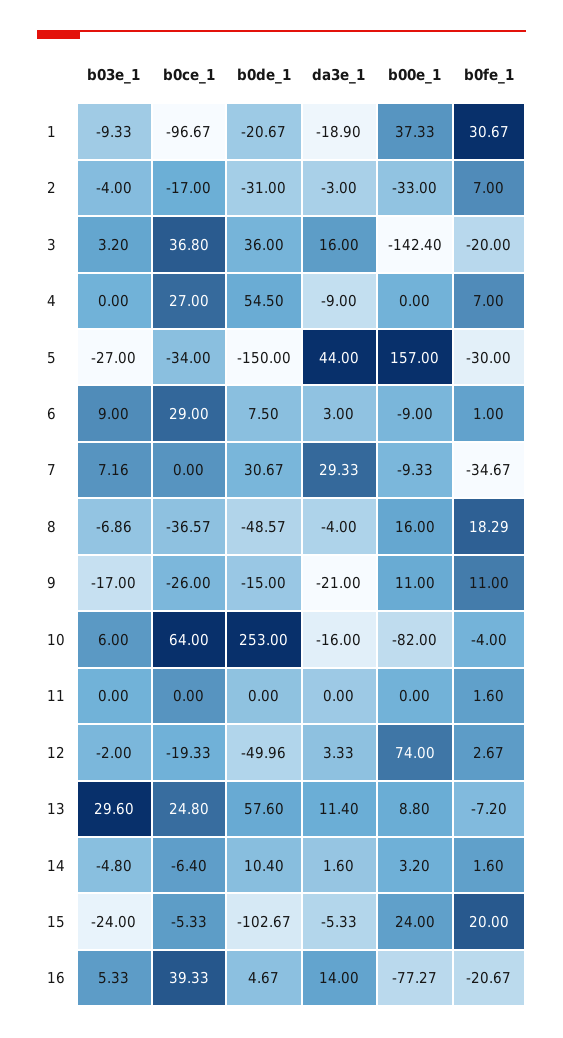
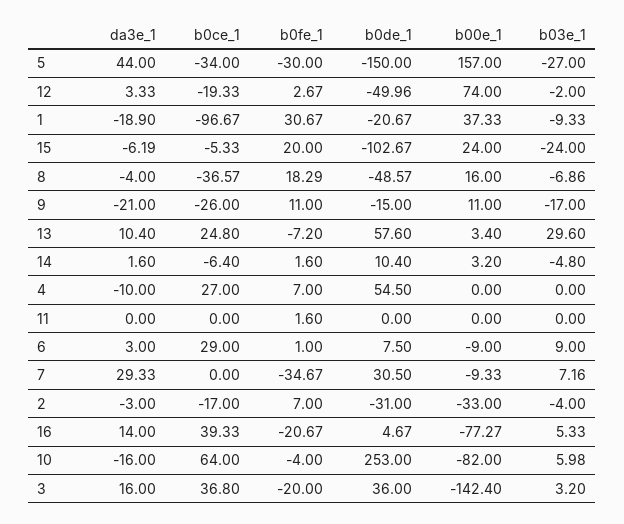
da3e_1, 4: -9 -> -10
b0de_1, 7: 30.67 -> 30.5
b03e_1, 10: 6 -> 5.98
da3e_1, 13: 11.4 -> 10.4
b00e_1, 13: 8.8 -> 3.4
da3e_1, 15: -5.33 -> -6.19

